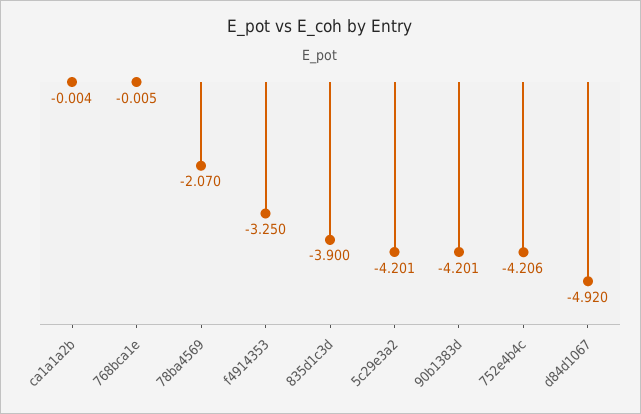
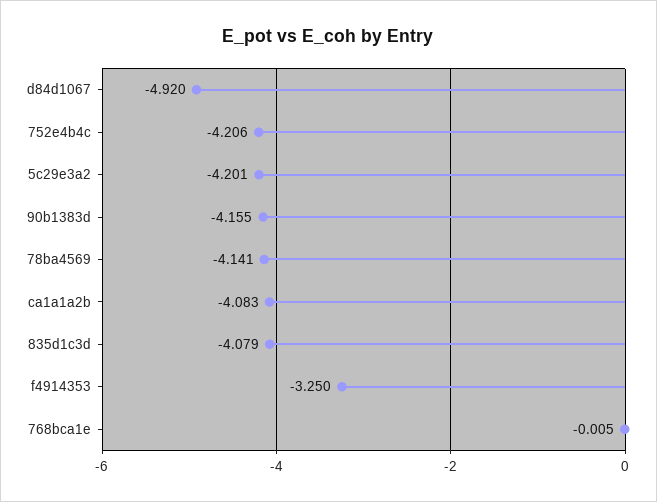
ca1a1a2b: -0.004 -> -4.083
78ba4569: -2.07 -> -4.141
835d1c3d: -3.9 -> -4.079
90b1383d: -4.201 -> -4.155

